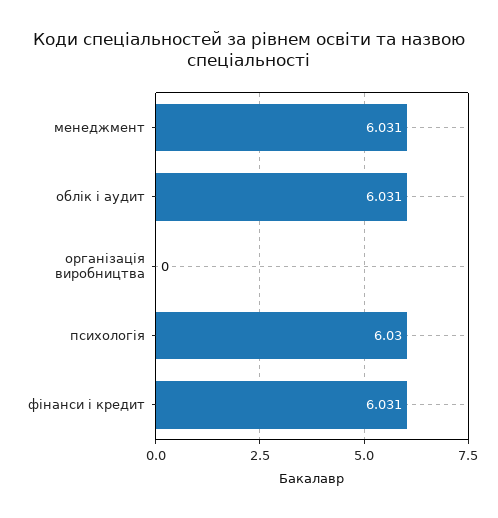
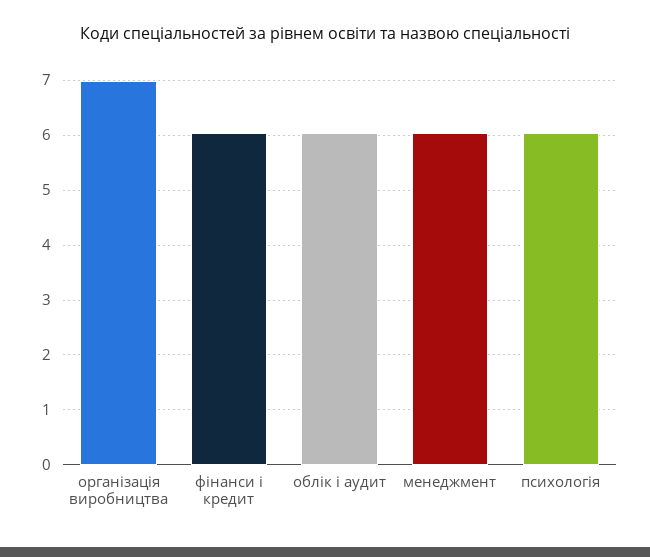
організація виробництва: 0 -> 7

